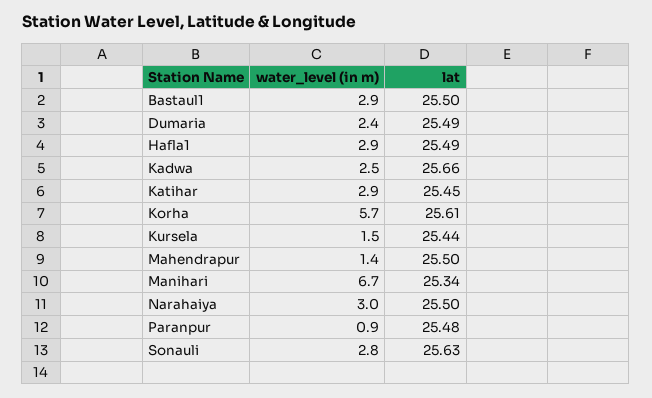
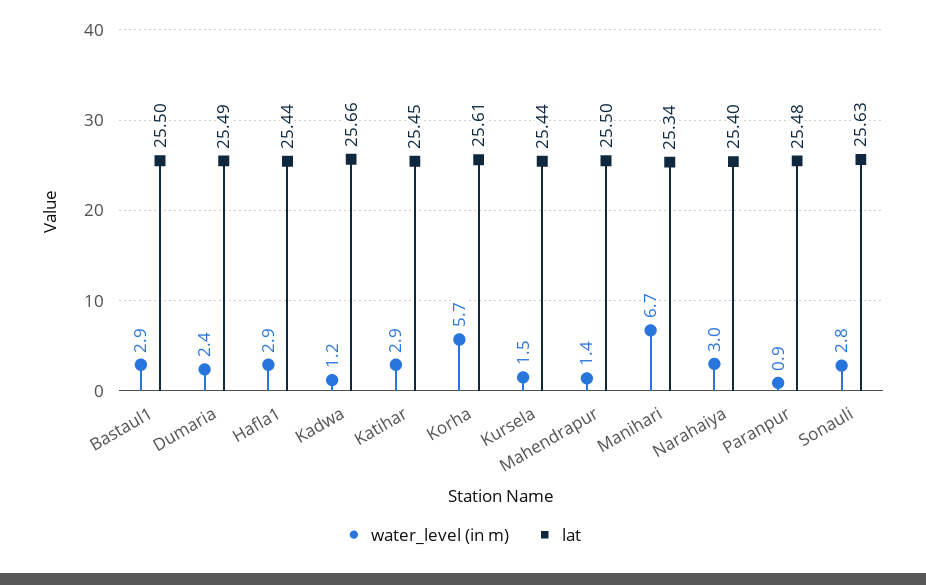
lat, Hafla1: 25.49 -> 25.44
water_level (in m), Kadwa: 2.5 -> 1.2
lat, Narahaiya: 25.5 -> 25.4

